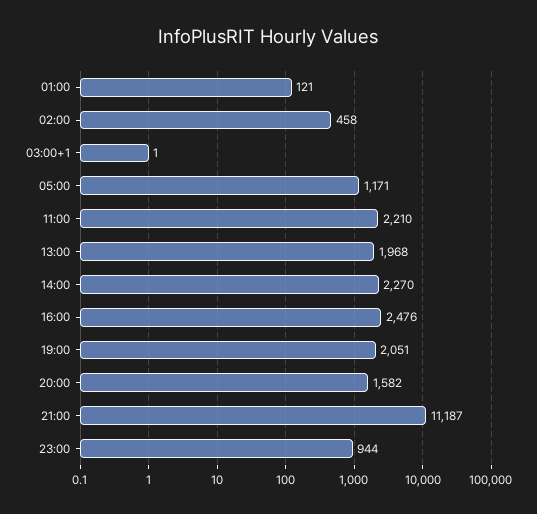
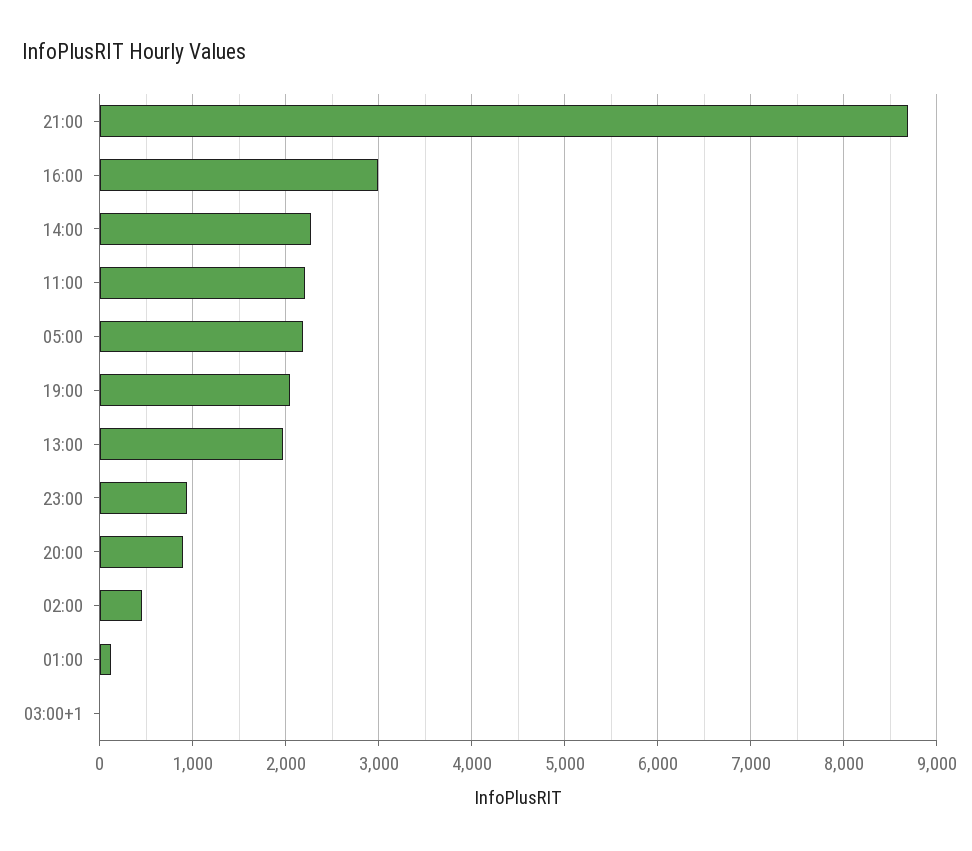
05:00: 1171 -> 2200
16:00: 2476 -> 3000
20:00: 1582 -> 900
21:00: 11187 -> 8700

